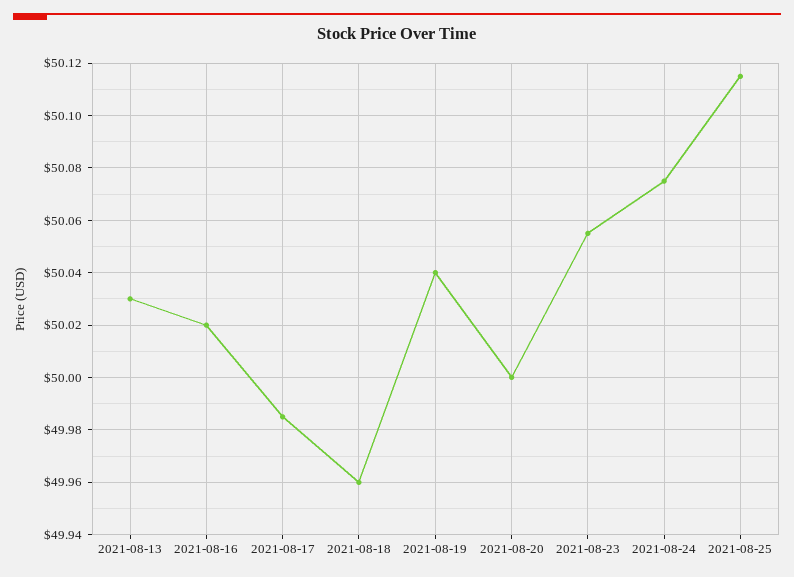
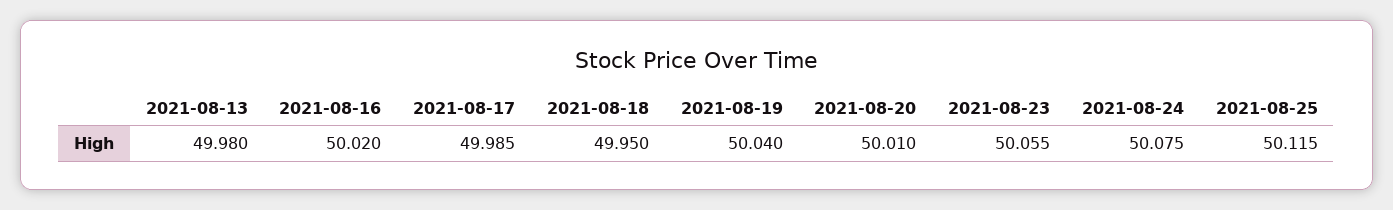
2021-08-13: 50.03 -> 49.98
2021-08-18: 49.96 -> 49.95
2021-08-20: 50 -> 50.01

